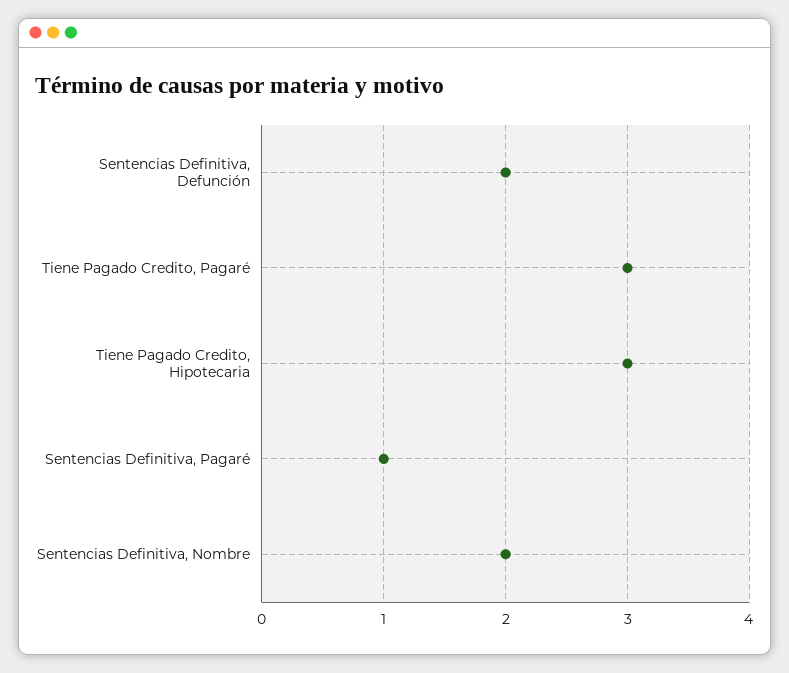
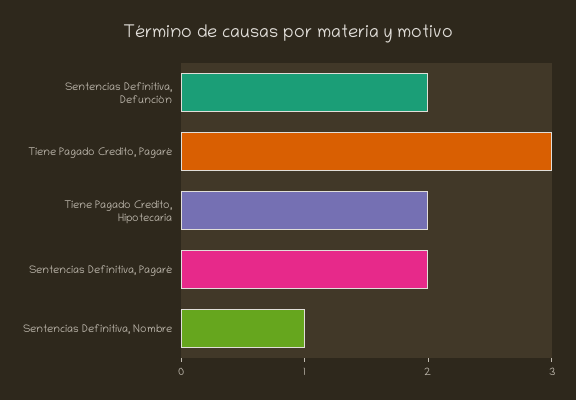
Tiene Pagado Credito, Hipotecaria: 3 -> 2
Sentencias Definitiva, Pagaré: 1 -> 2
Sentencias Definitiva, Nombre: 2 -> 1

